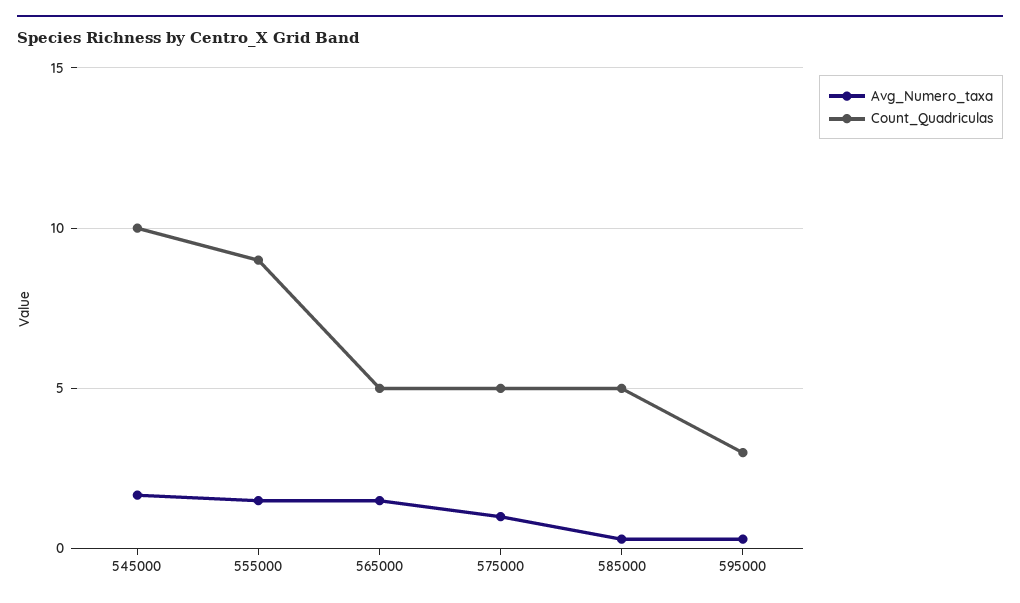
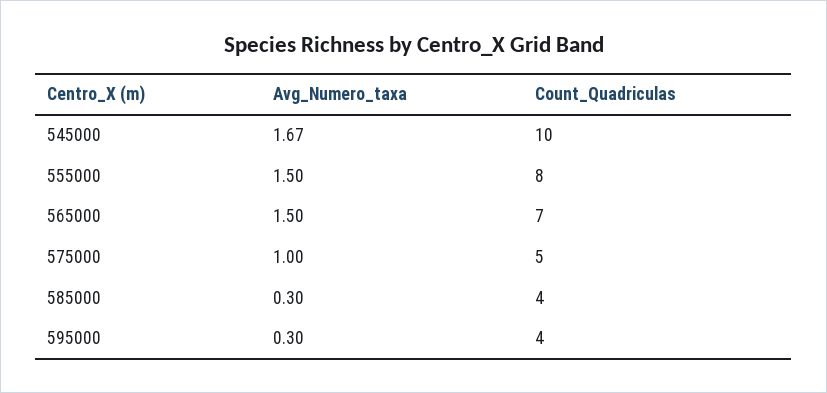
Count_Quadriculas, 555000: 9 -> 8
Count_Quadriculas, 565000: 5 -> 7
Count_Quadriculas, 585000: 5 -> 4
Count_Quadriculas, 595000: 3 -> 4

